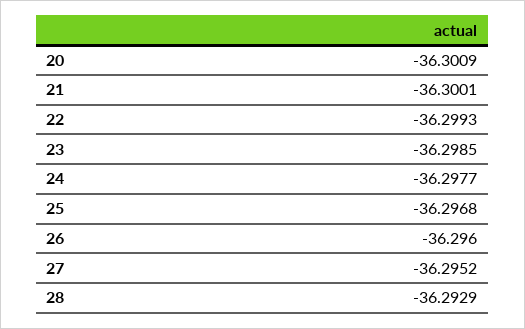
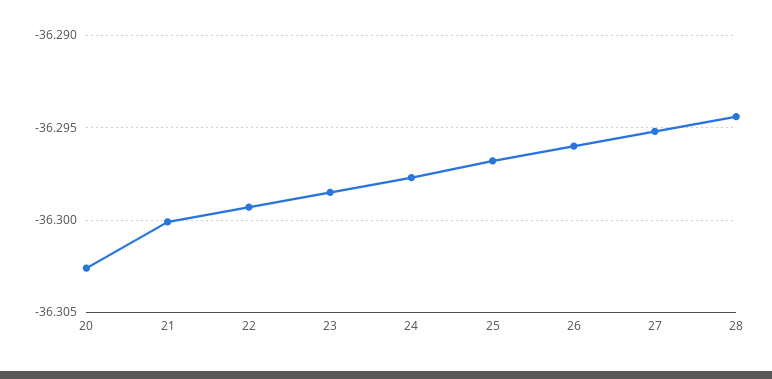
20: -36.3009 -> -36.3025
28: -36.2929 -> -36.2945

